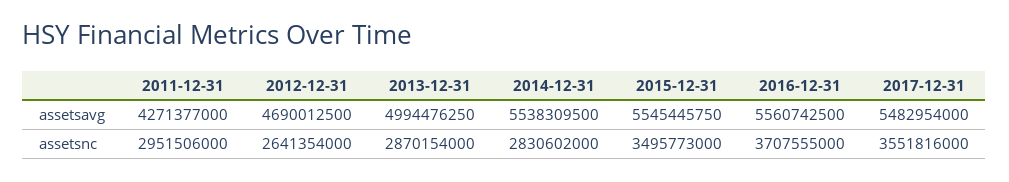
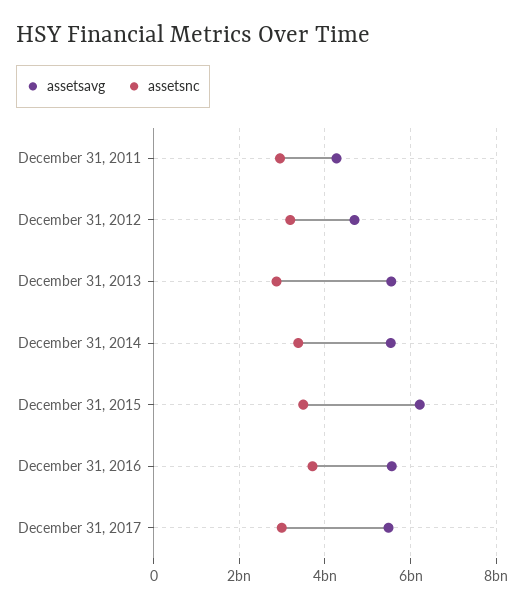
assetsavg, 2013-12-31: 4994476250 -> 5600000000
assetsavg, 2015-12-31: 5545445750 -> 6200000000
assetsnc, 2012-12-31: 2641354000 -> 3200000000
assetsnc, 2014-12-31: 2830602000 -> 3400000000
assetsnc, 2017-12-31: 3551816000 -> 3000000000

